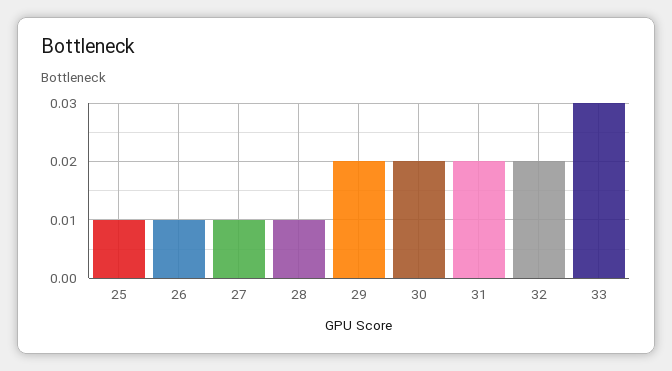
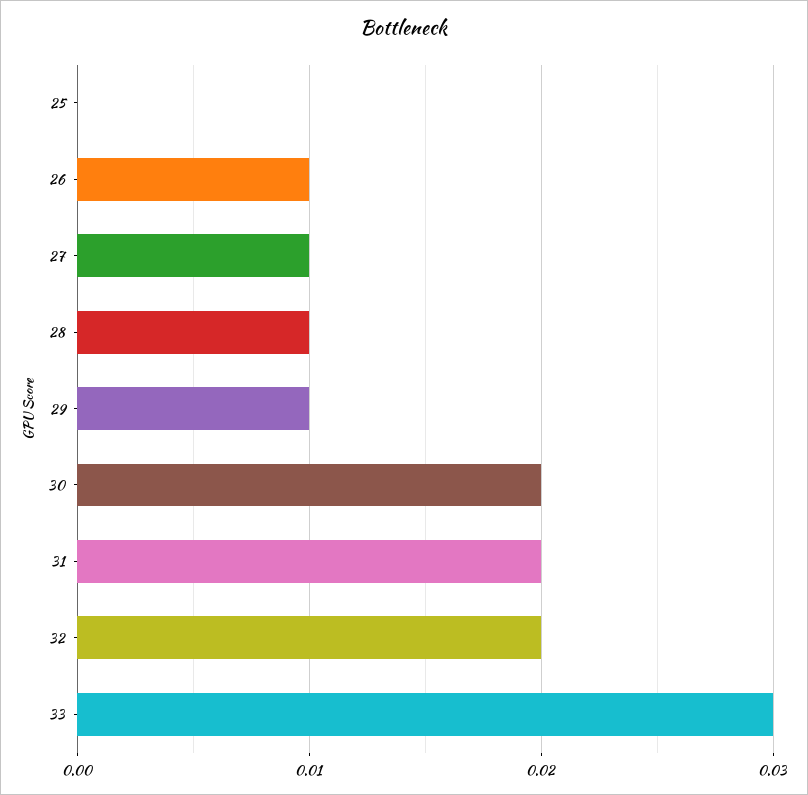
25: 0.01 -> 0
29: 0.02 -> 0.01

